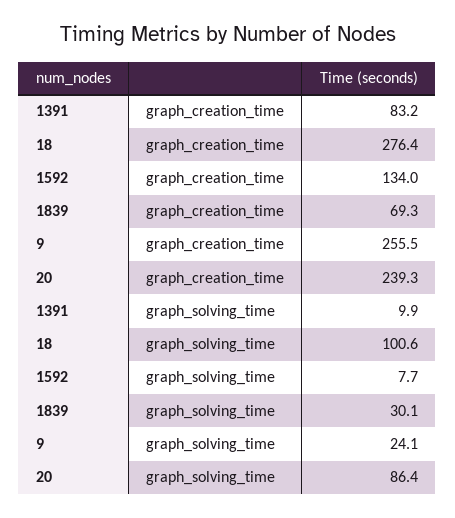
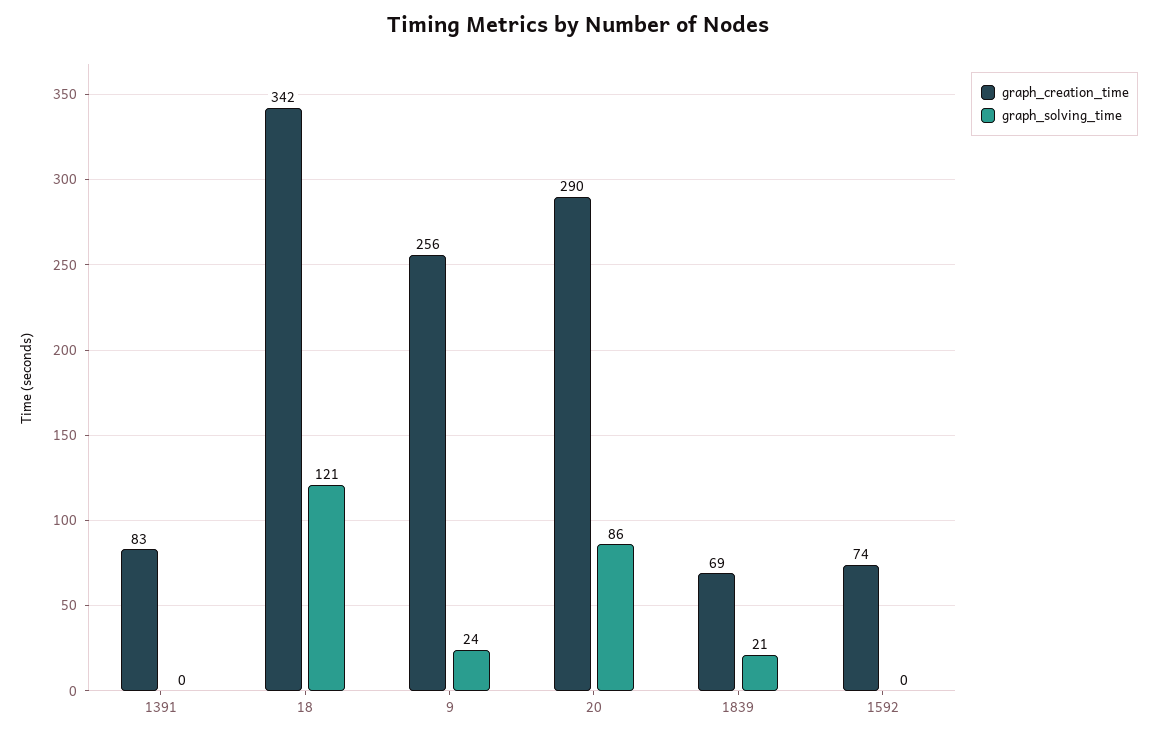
graph_creation_time, 18: 276.4 -> 342
graph_creation_time, 1592: 134 -> 74
graph_creation_time, 20: 239.3 -> 290
graph_solving_time, 1391: 9.9 -> 0
graph_solving_time, 18: 100.6 -> 121
graph_solving_time, 1592: 7.7 -> 0
graph_solving_time, 1839: 30.1 -> 21

